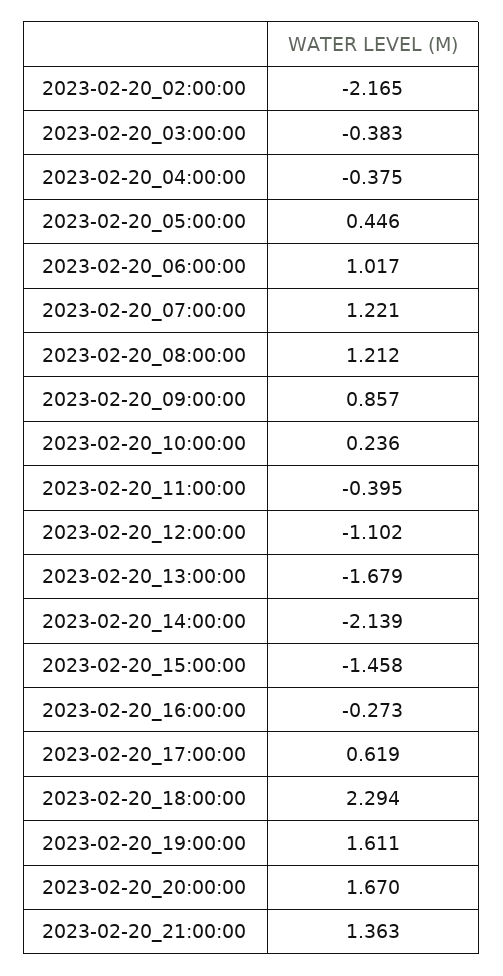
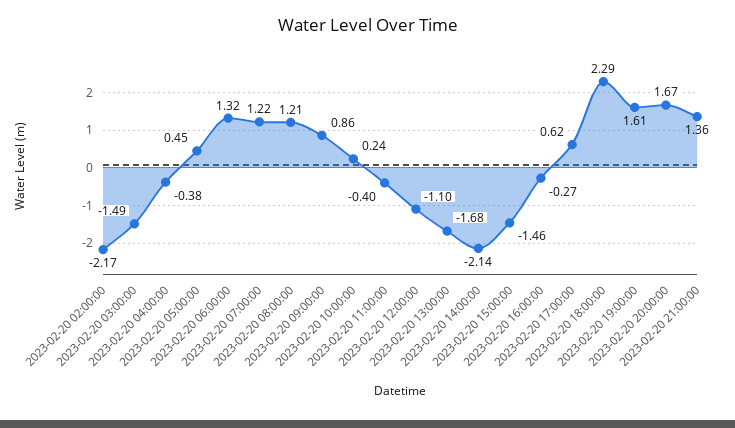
2023-02-20_03:00:00: -0.383 -> -1.49
2023-02-20_06:00:00: 1.017 -> 1.32

